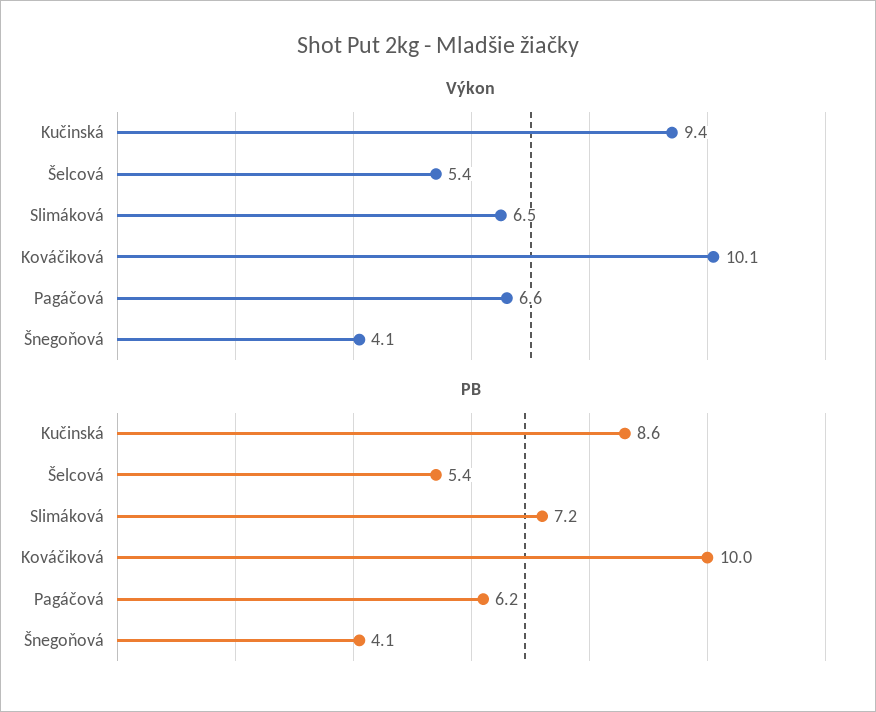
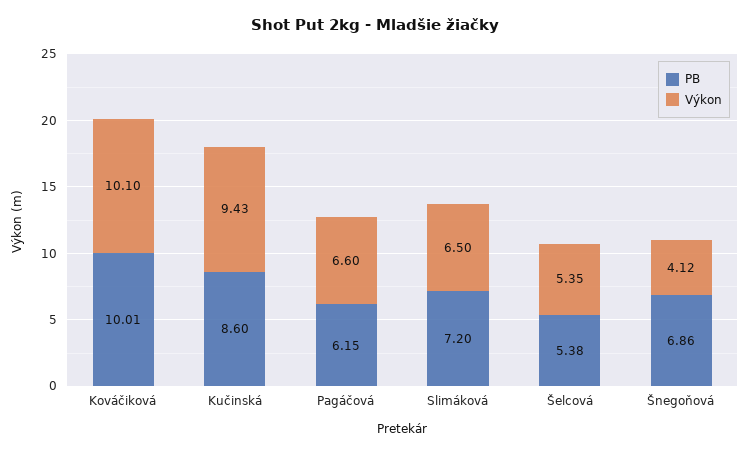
PB, Šnegoňová: 4.1 -> 6.86

